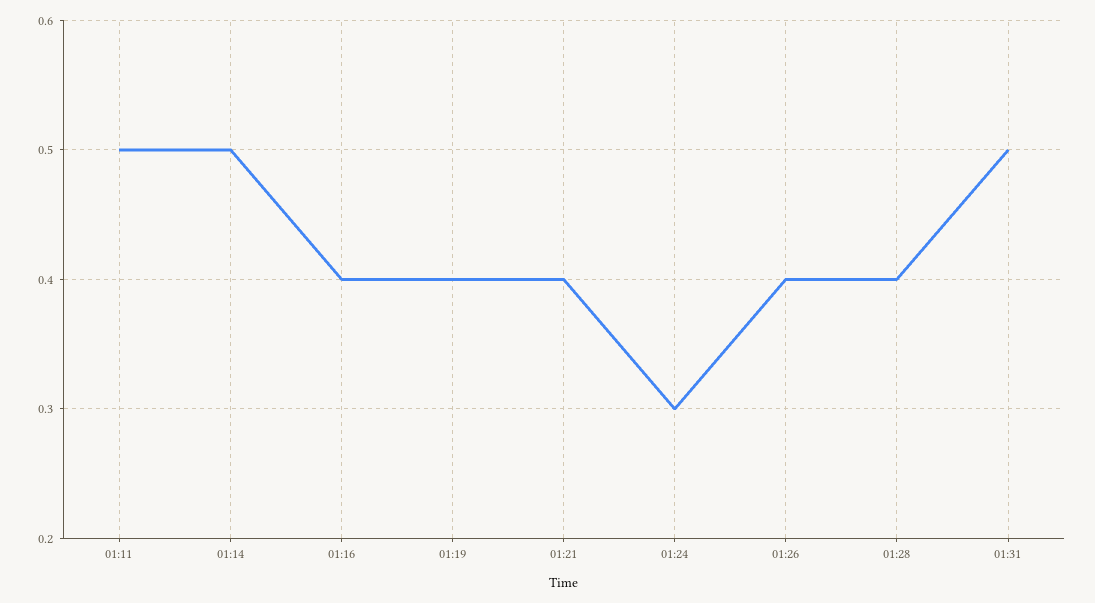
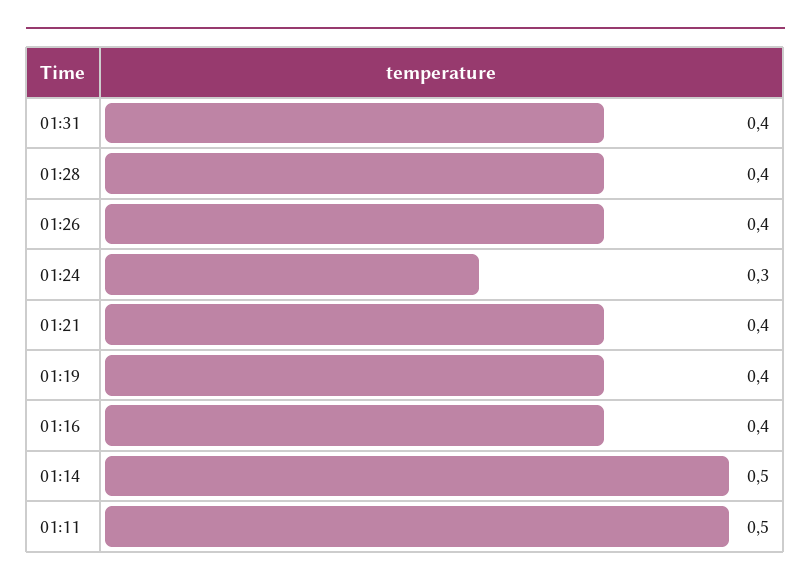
01:31: 0.5 -> 0.4

